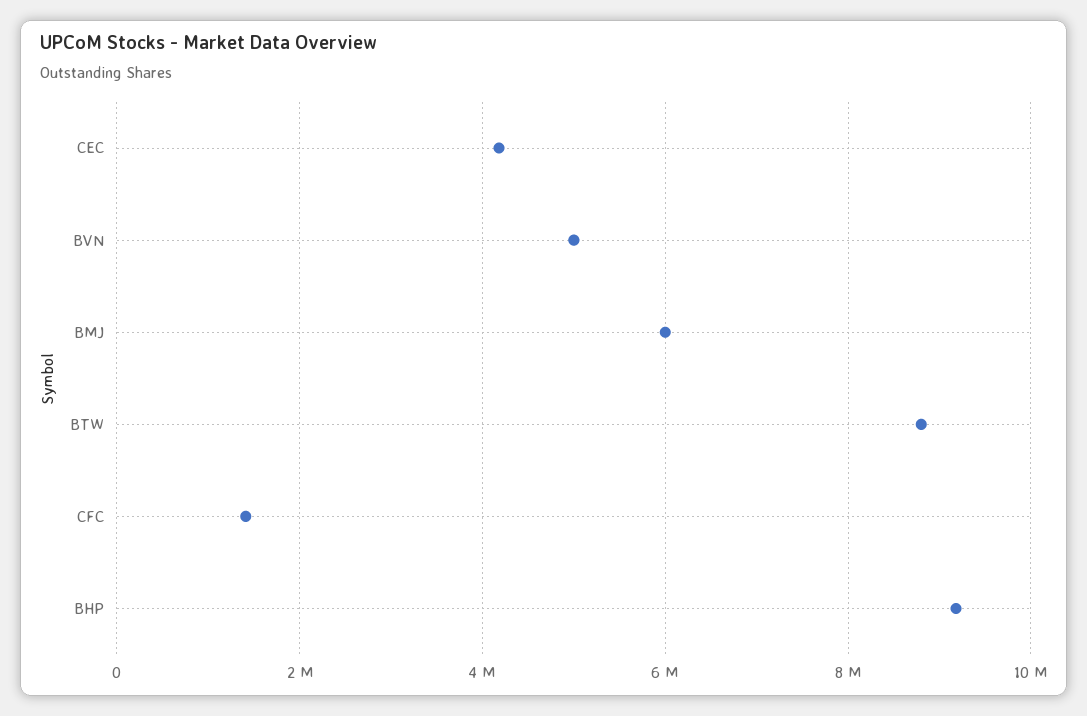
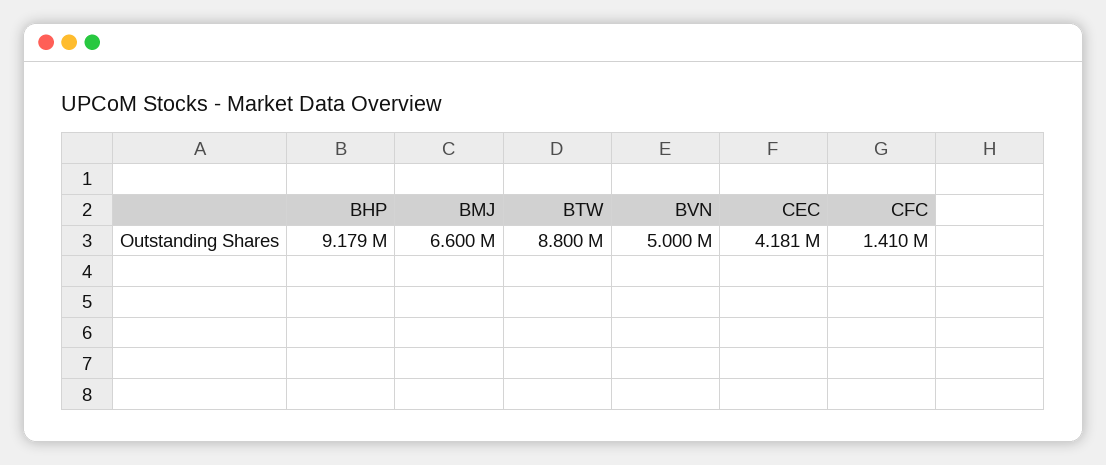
BMJ: 6000000 -> 6600000

